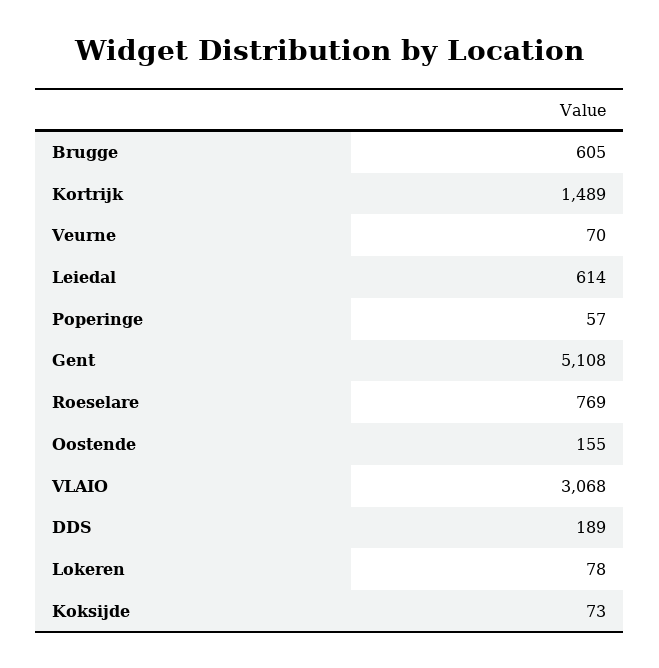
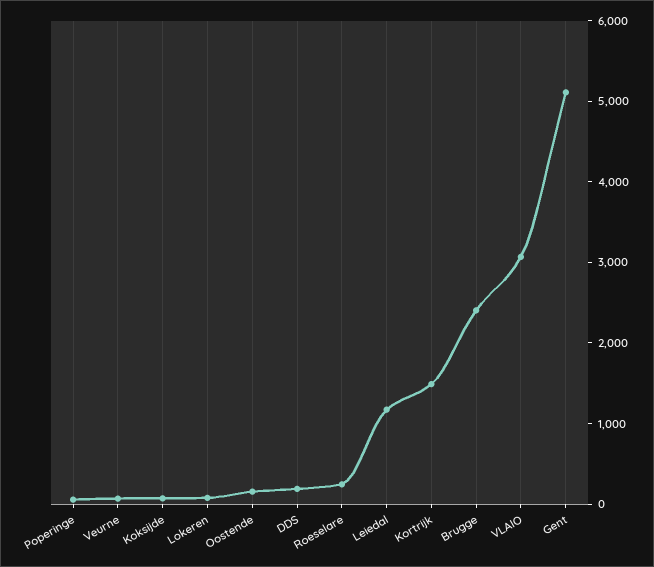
Brugge: 605 -> 2400
Leiedal: 614 -> 1200
Roeselare: 769 -> 200

